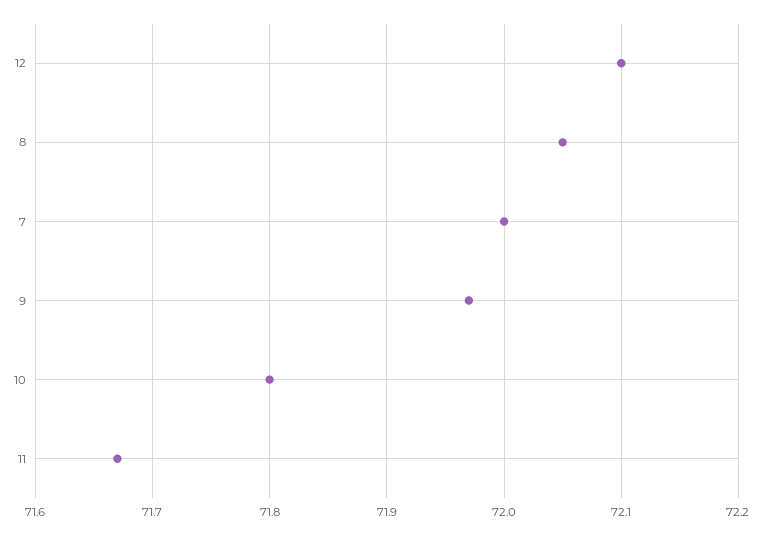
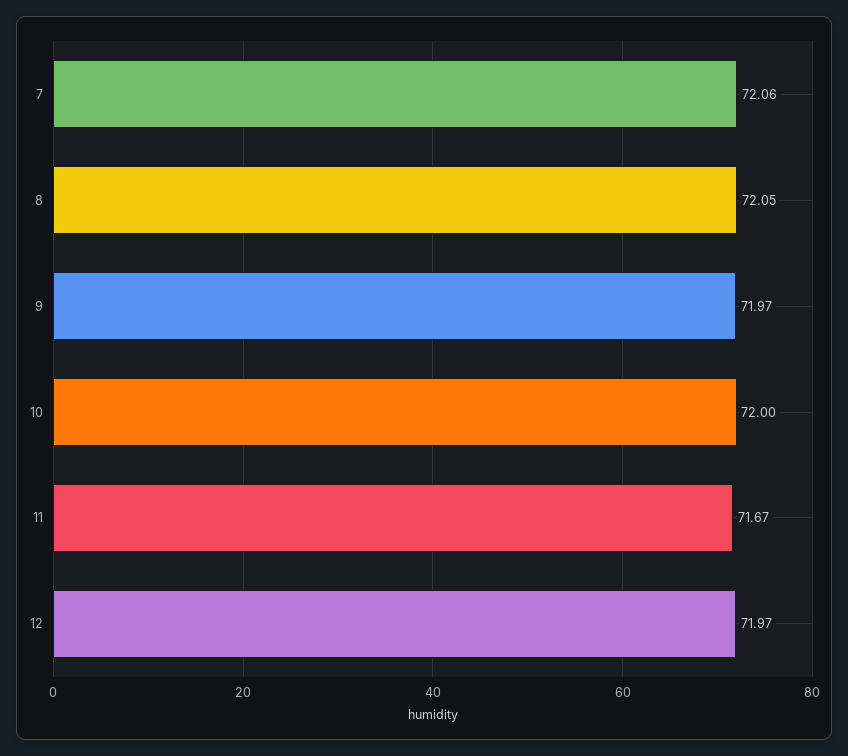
12: 72.1 -> 71.97
7: 72 -> 72.06
10: 71.8 -> 72

